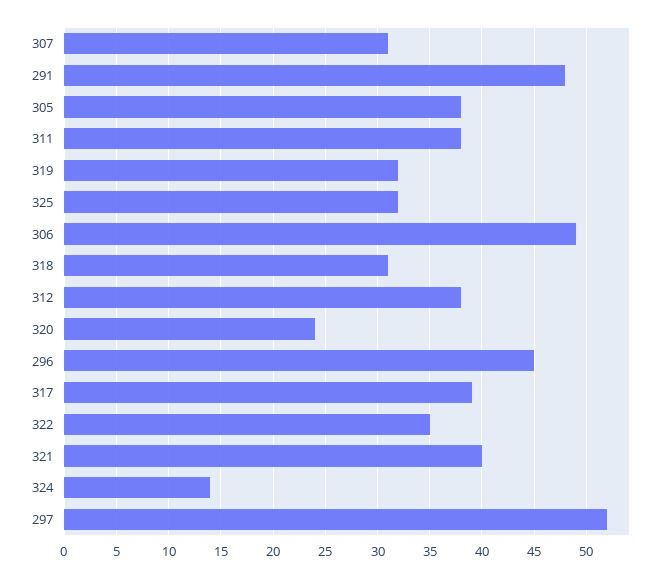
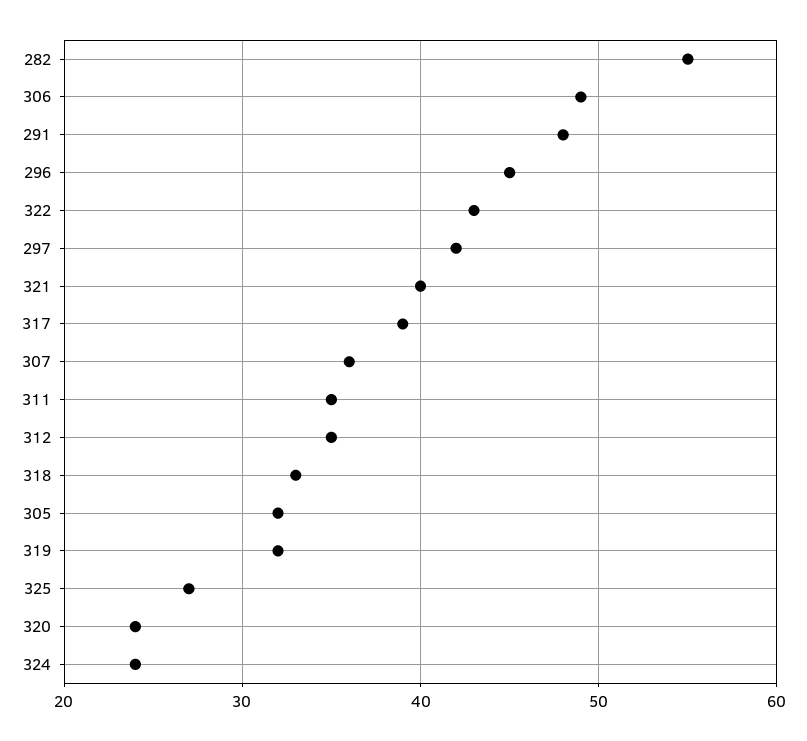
307: 31 -> 36
305: 38 -> 32
311: 38 -> 35
325: 32 -> 27
318: 31 -> 33
312: 38 -> 35
322: 35 -> 43
324: 14 -> 24
297: 52 -> 42
282: none -> 55

